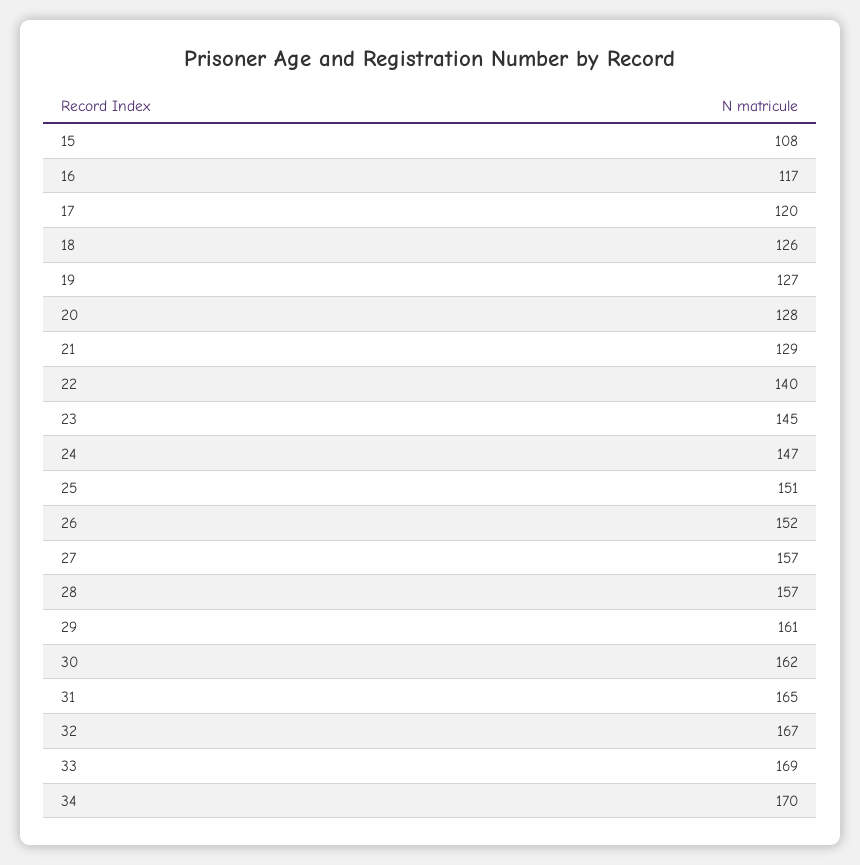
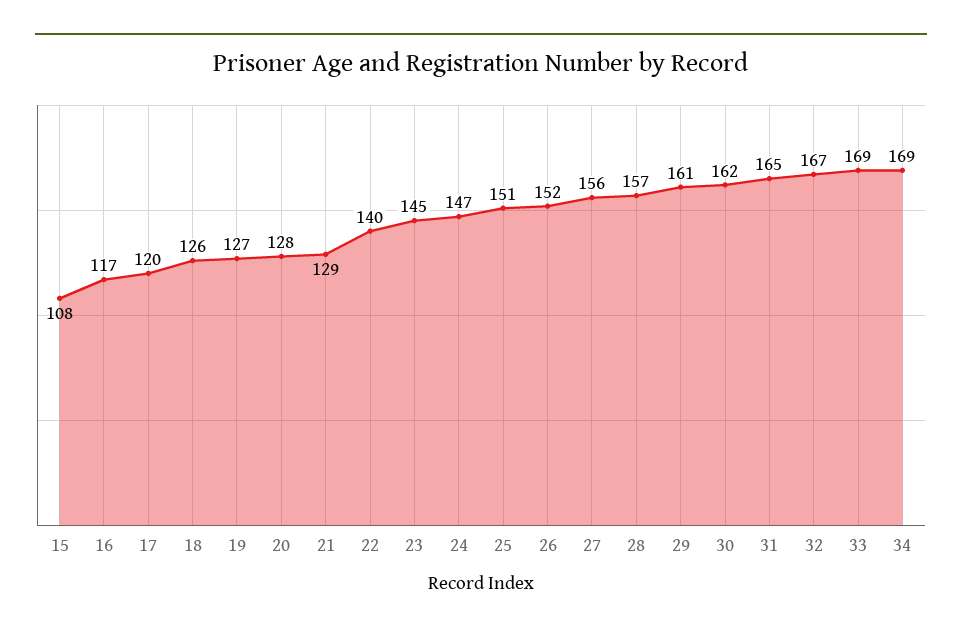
27: 157 -> 156
34: 170 -> 169

